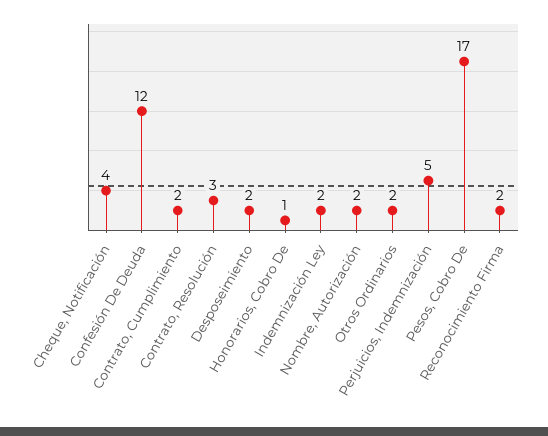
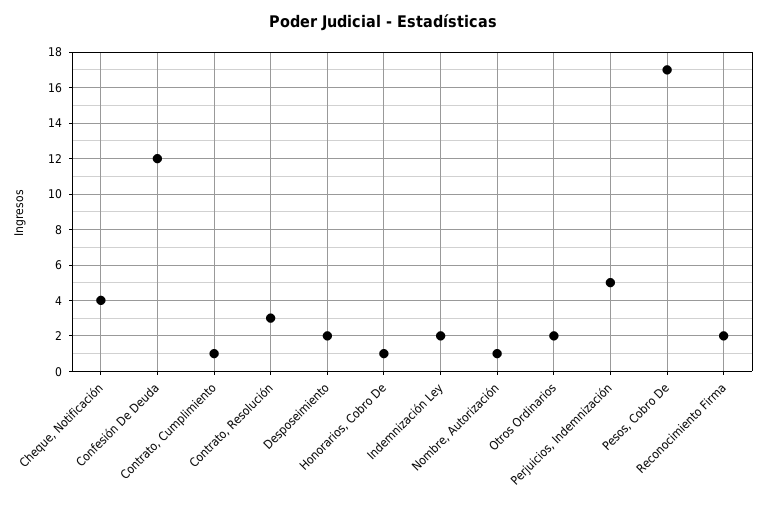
Contrato, Cumplimiento: 2 -> 1
Nombre, Autorización: 2 -> 1

